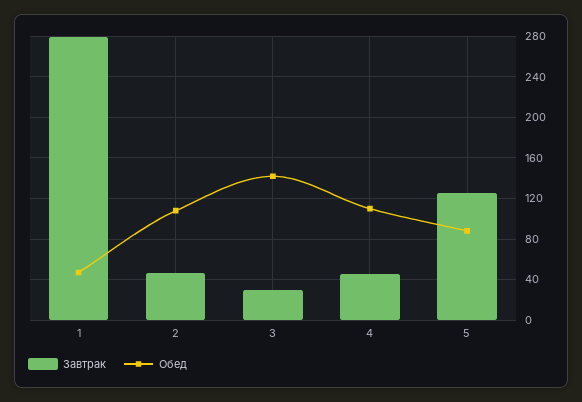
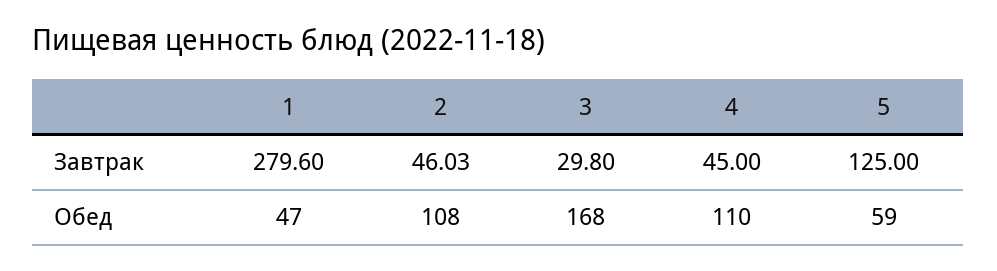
Обед, 3: 140 -> 168
Обед, 5: 90 -> 59

